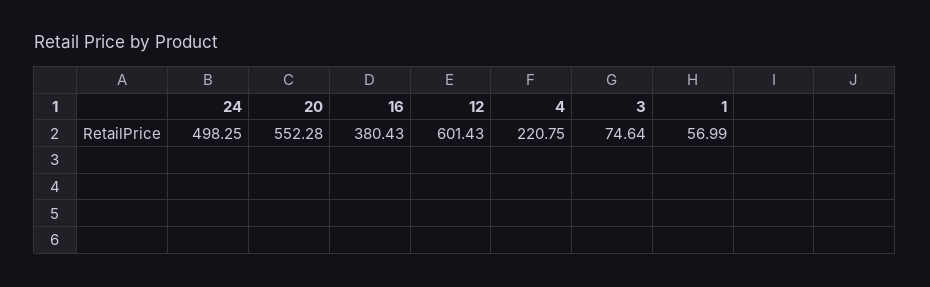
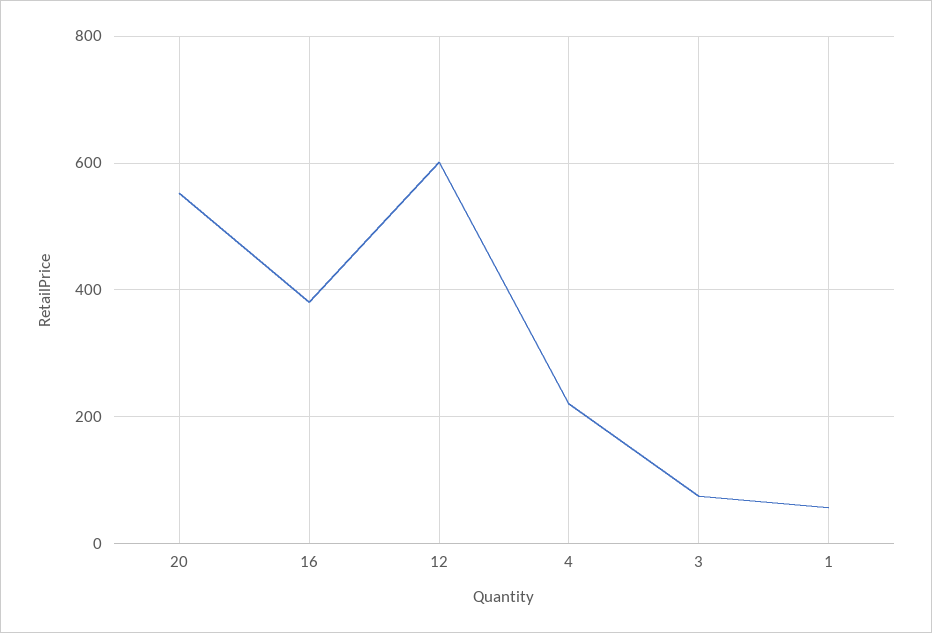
24: 498.25 -> none

